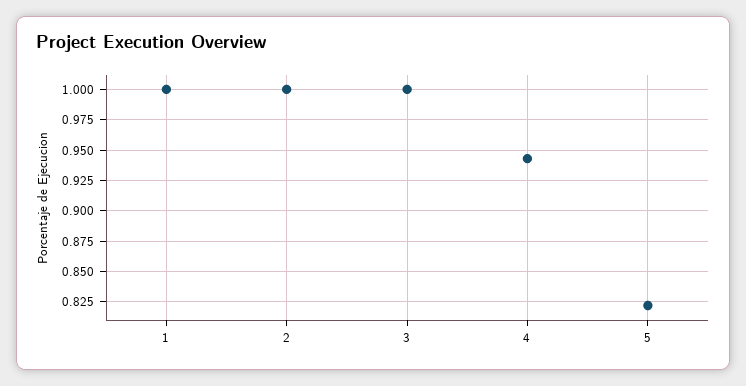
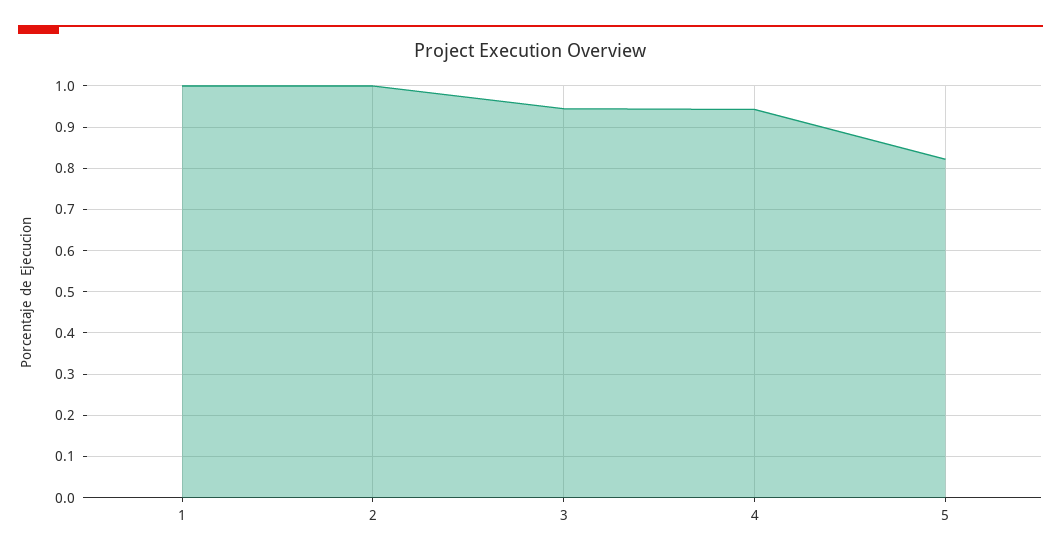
3: 1 -> 0.94

